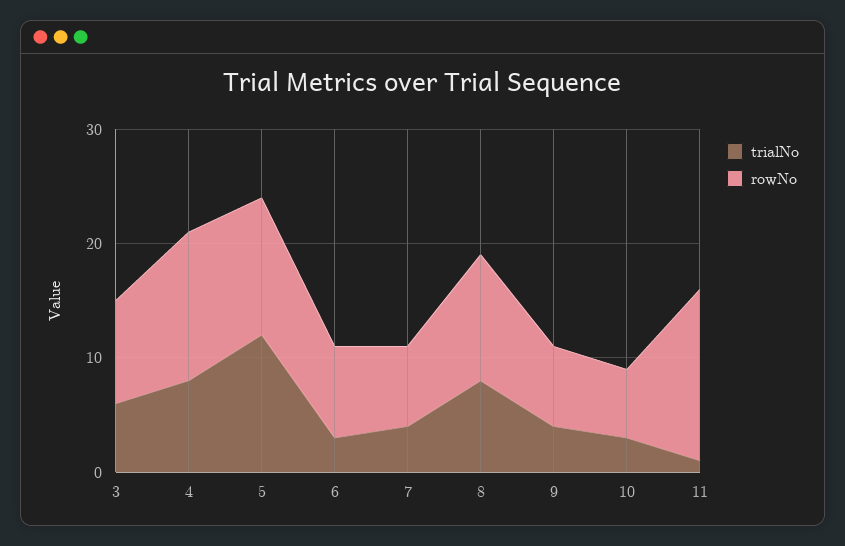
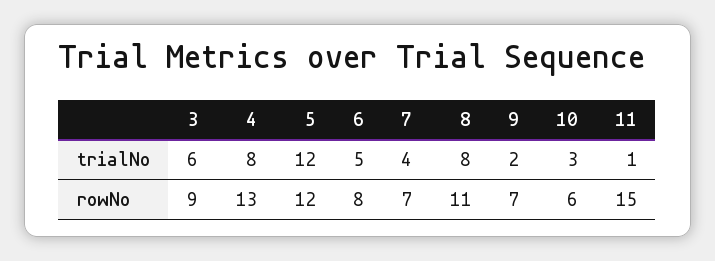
trialNo, 6: 3 -> 5
trialNo, 9: 4 -> 2

